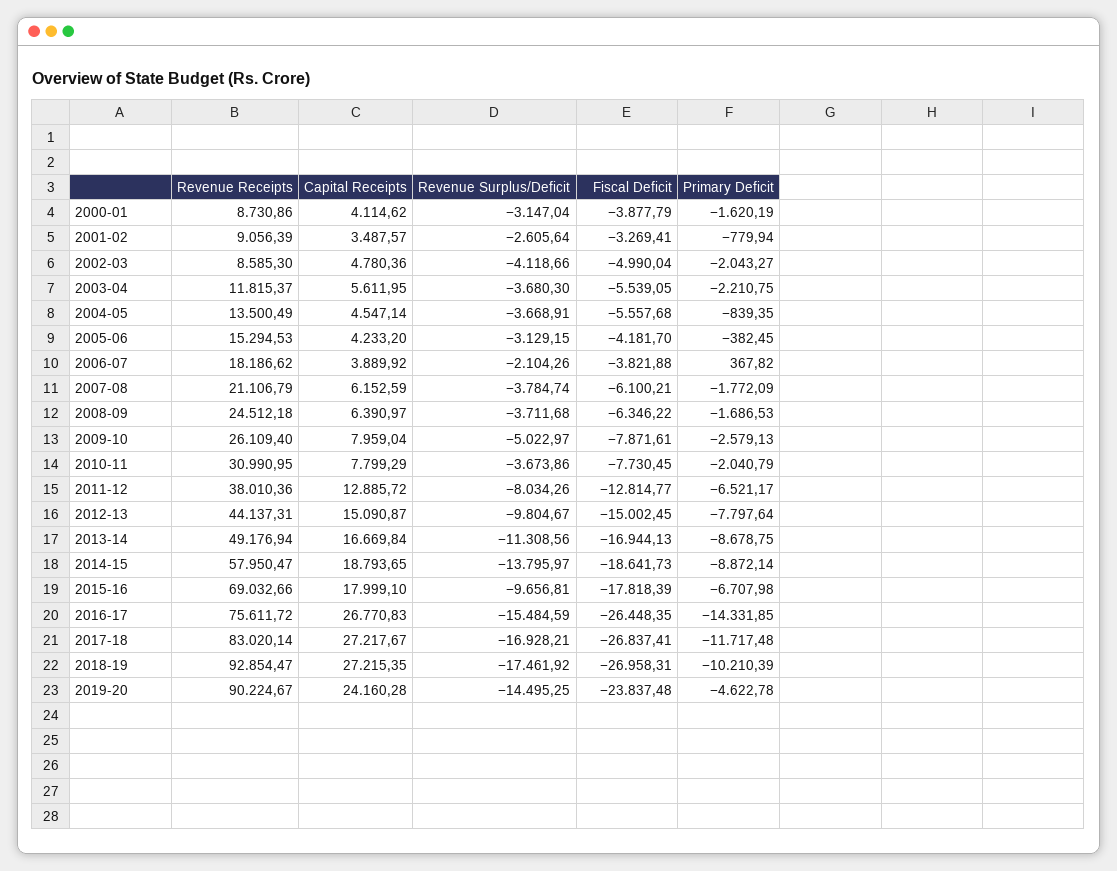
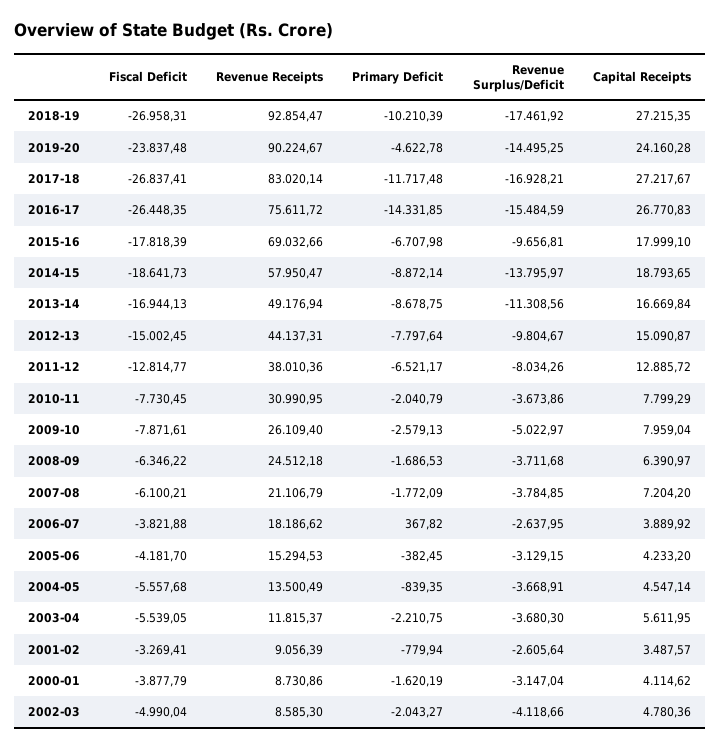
Revenue Surplus/Deficit, 2006-07: -2104.26 -> -2637.95
Capital Receipts, 2007-08: 6152.59 -> 7204.2
Revenue Surplus/Deficit, 2007-08: -3784.74 -> -3784.85

